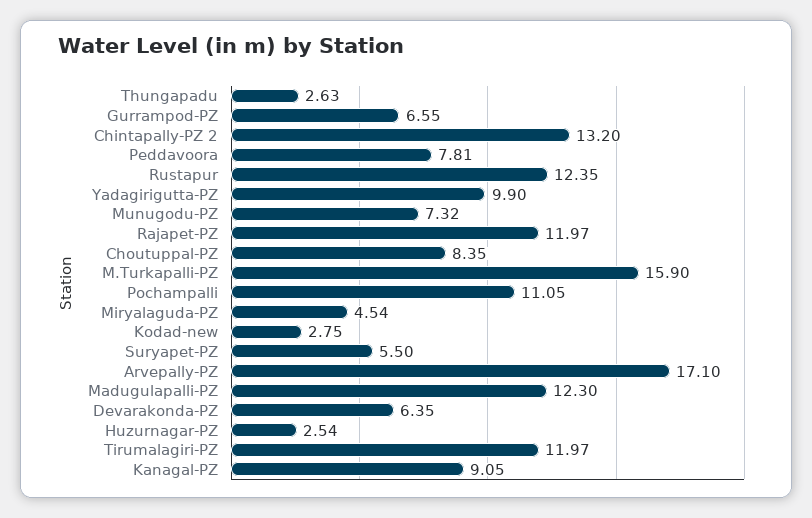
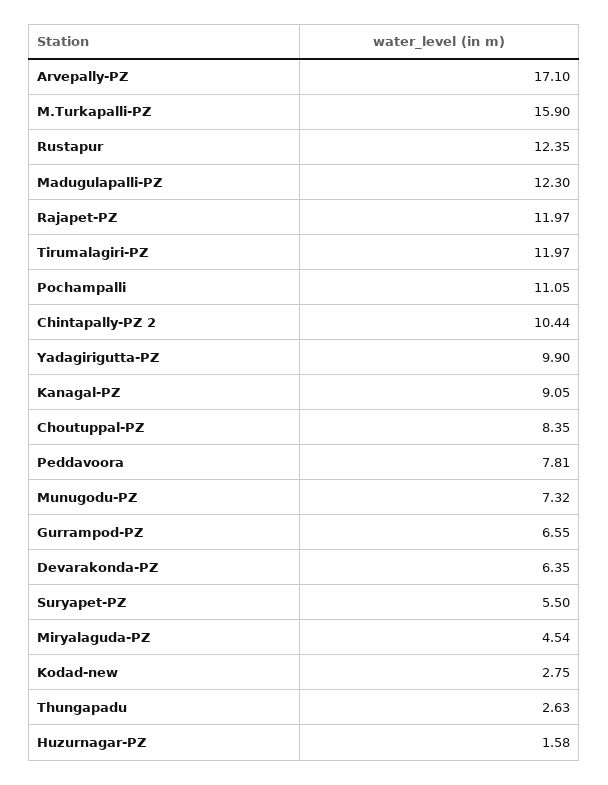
Chintapally-PZ 2: 13.2 -> 10.44
Huzurnagar-PZ: 2.54 -> 1.58

